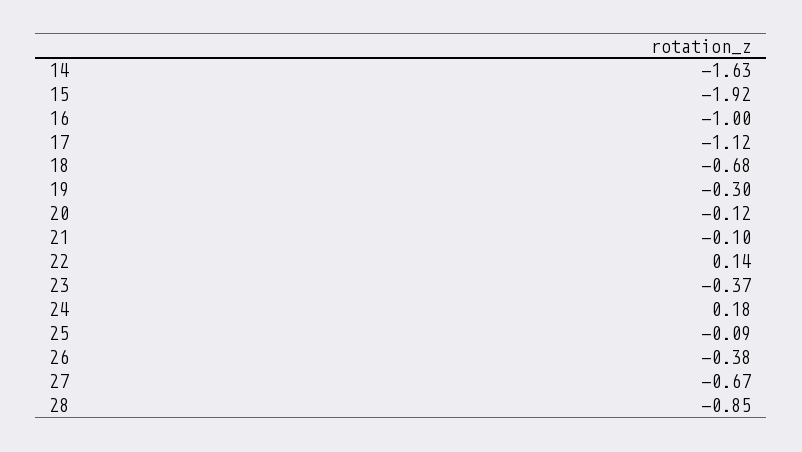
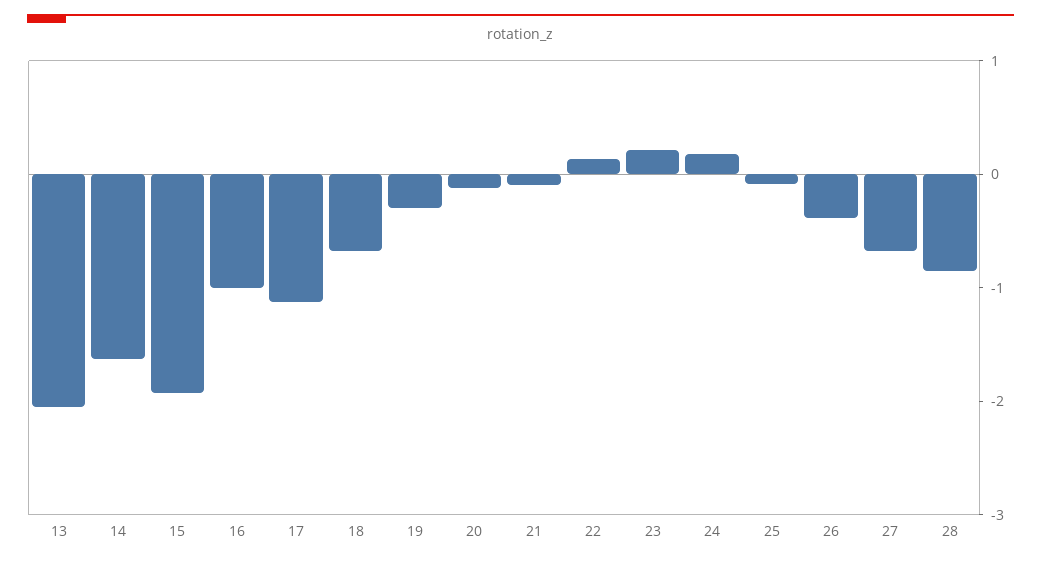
23: -0.37 -> 0.2
13: none -> -2

